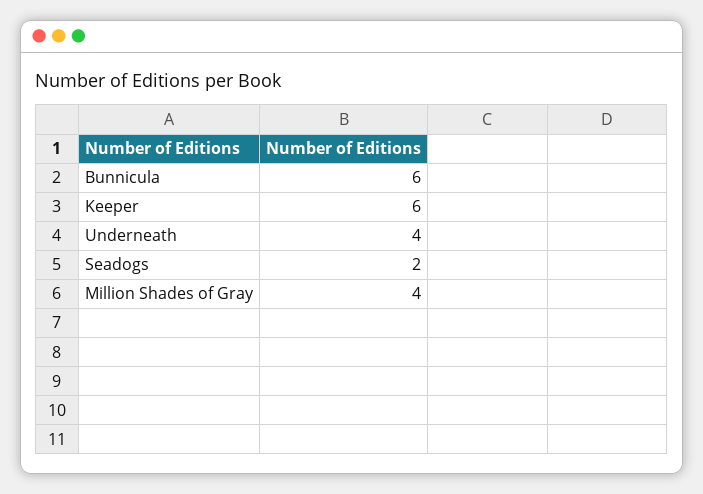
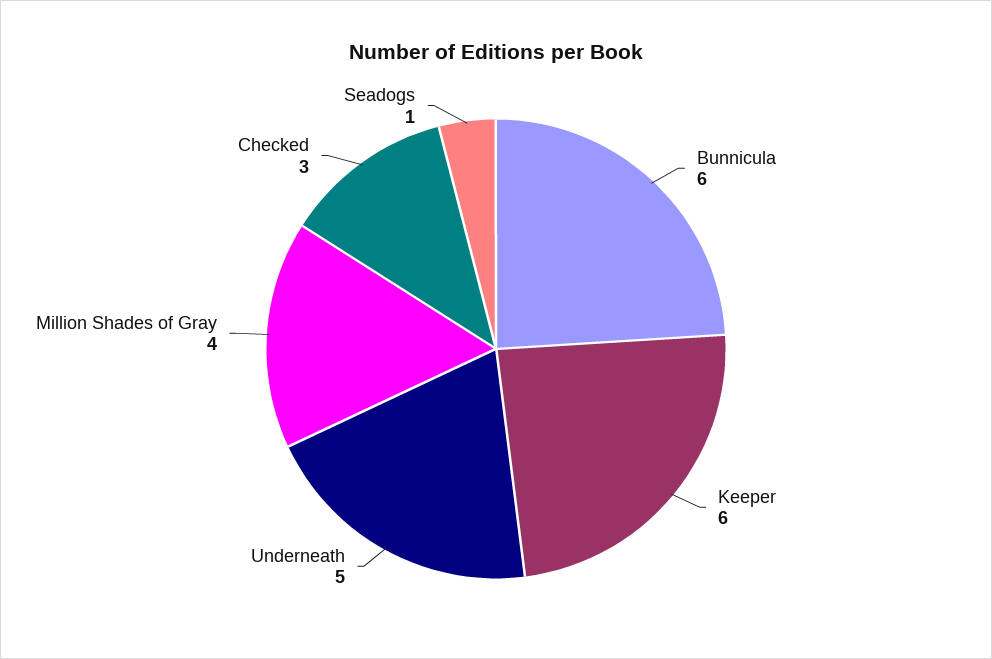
Underneath: 4 -> 5
Seadogs: 2 -> 1
Checked: none -> 3

